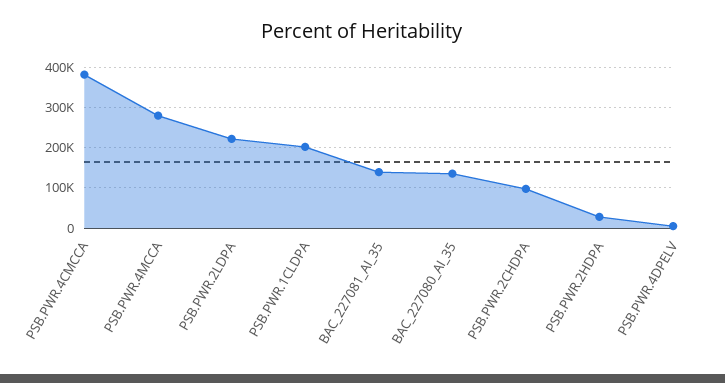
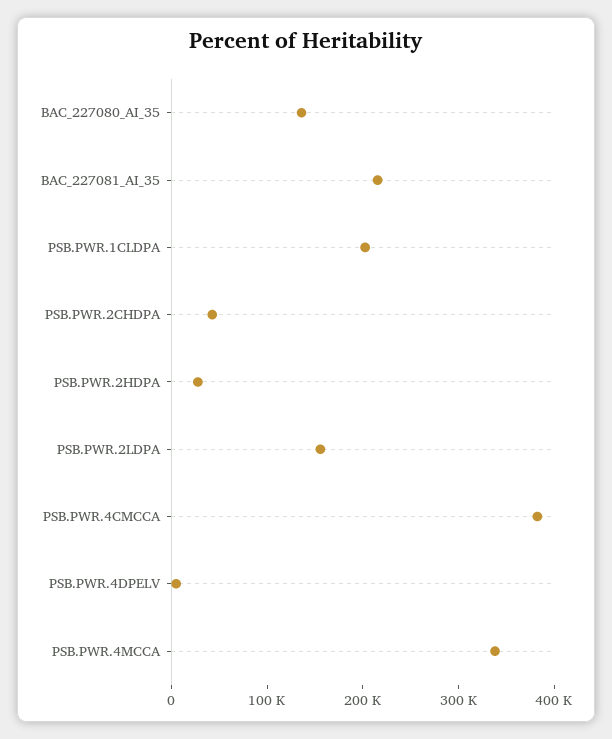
PSB.PWR.4MCCA: 280000 -> 340000
PSB.PWR.2LDPA: 220000 -> 160000
BAC_227081_AI_35: 140000 -> 220000
PSB.PWR.2CHDPA: 100000 -> 40000

